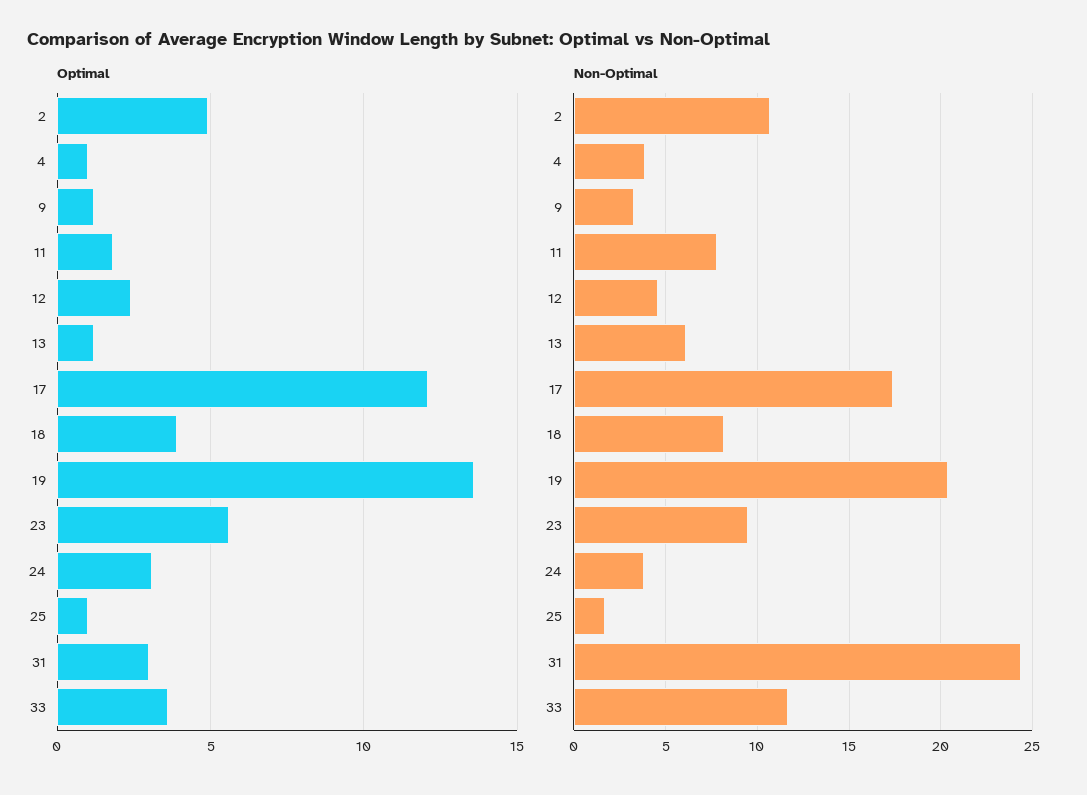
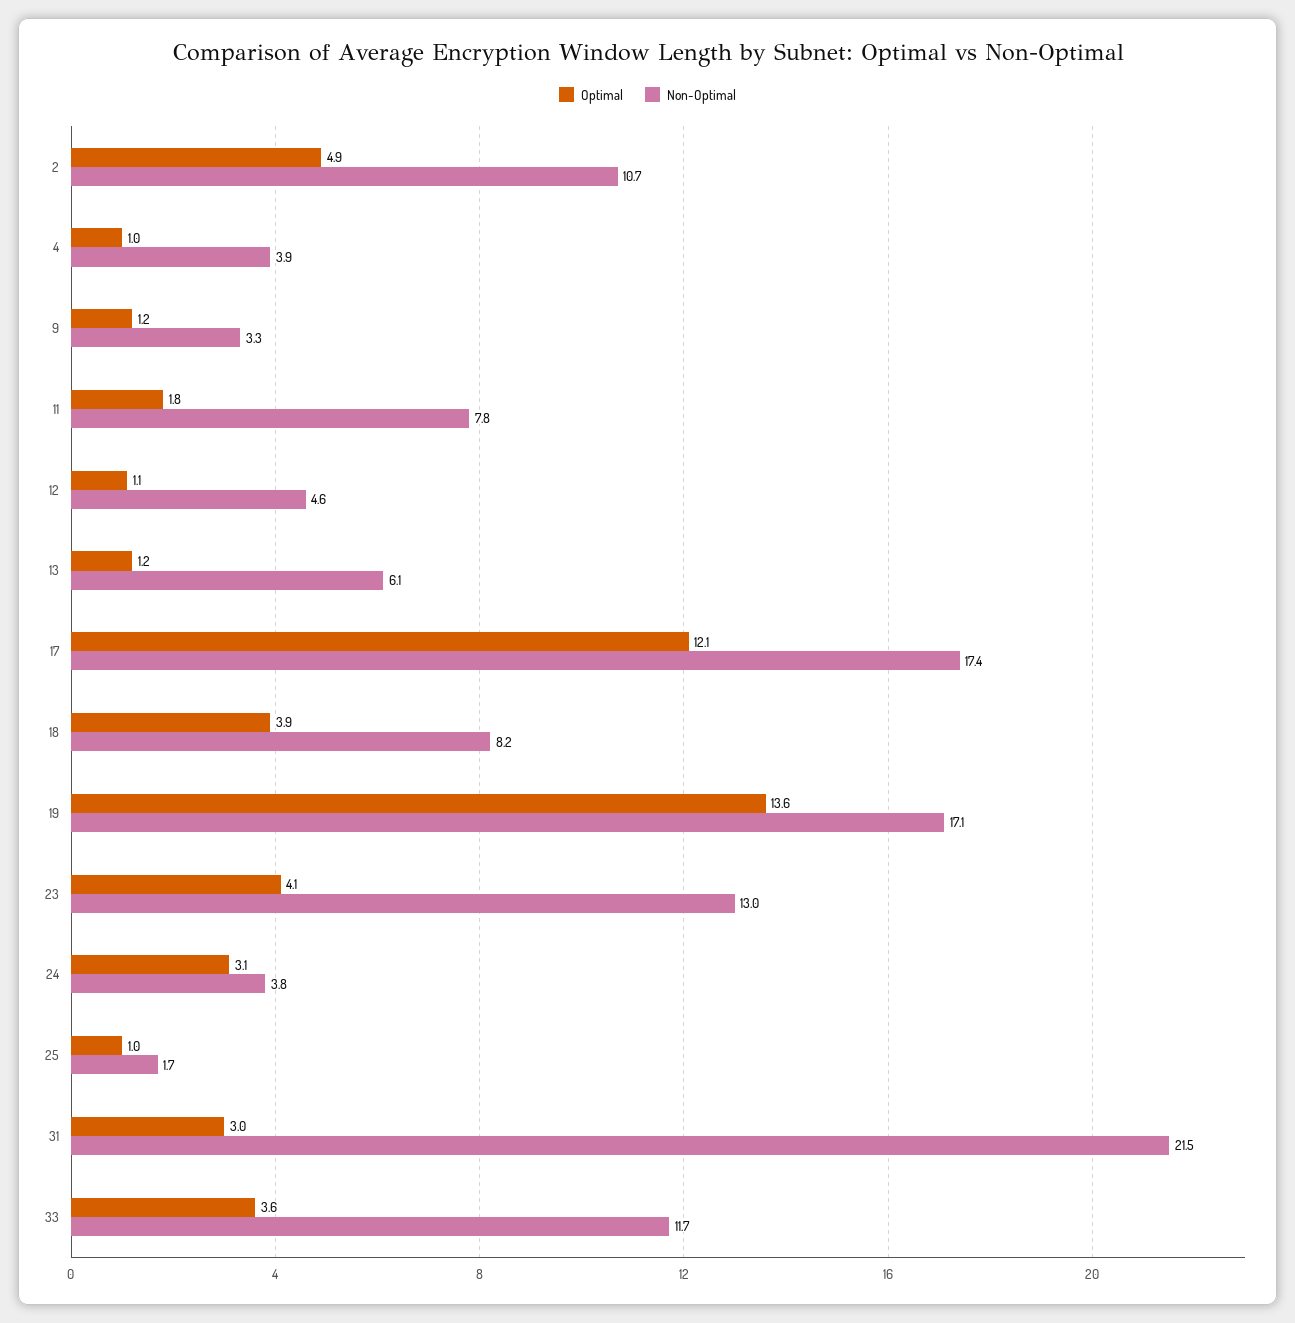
Optimal, 12: 2.5 -> 1.1
Optimal, 23: 5.5 -> 4.1
Non-Optimal, 19: 20.5 -> 17.1
Non-Optimal, 23: 9.5 -> 13
Non-Optimal, 31: 24.5 -> 21.5

